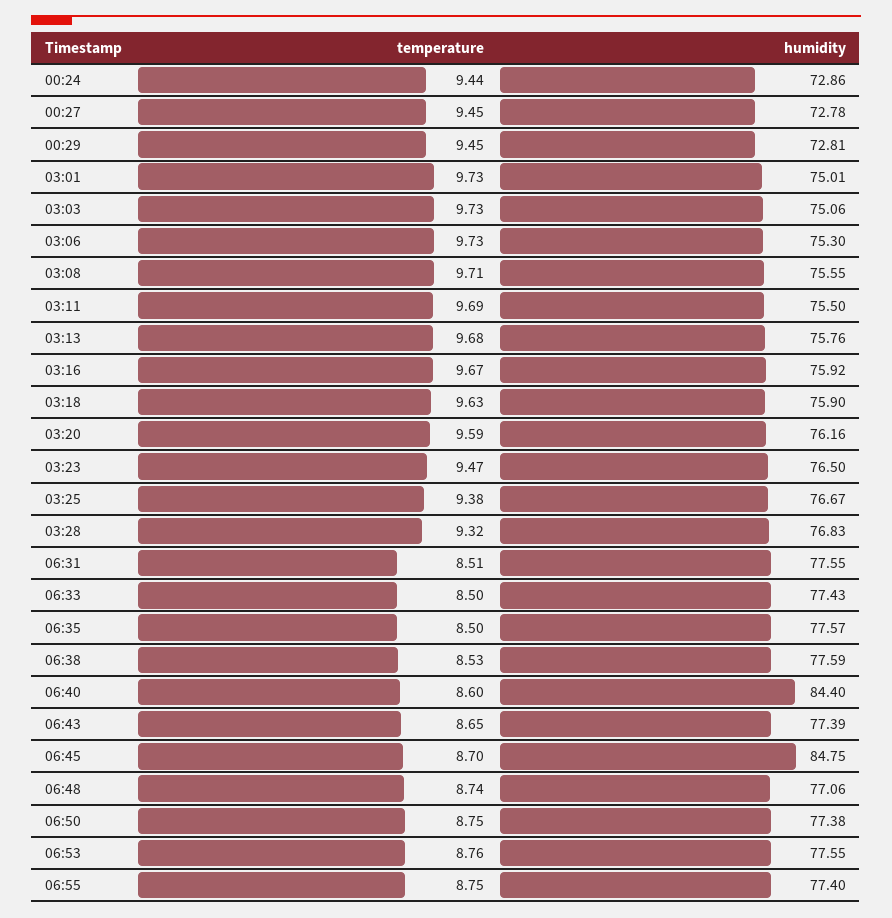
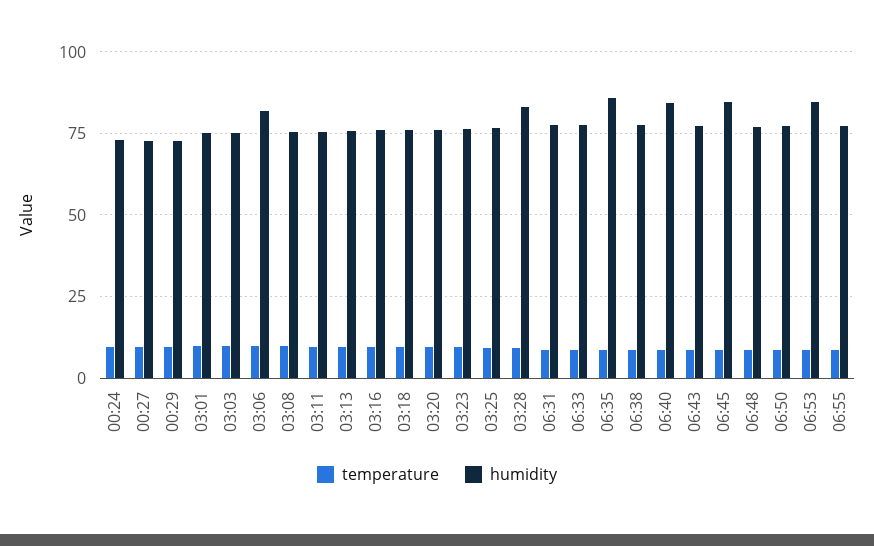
humidity, 03:06: 75.3 -> 82.5
humidity, 03:28: 76.83 -> 82.5
humidity, 06:35: 77.57 -> 85
humidity, 06:53: 77.55 -> 85

